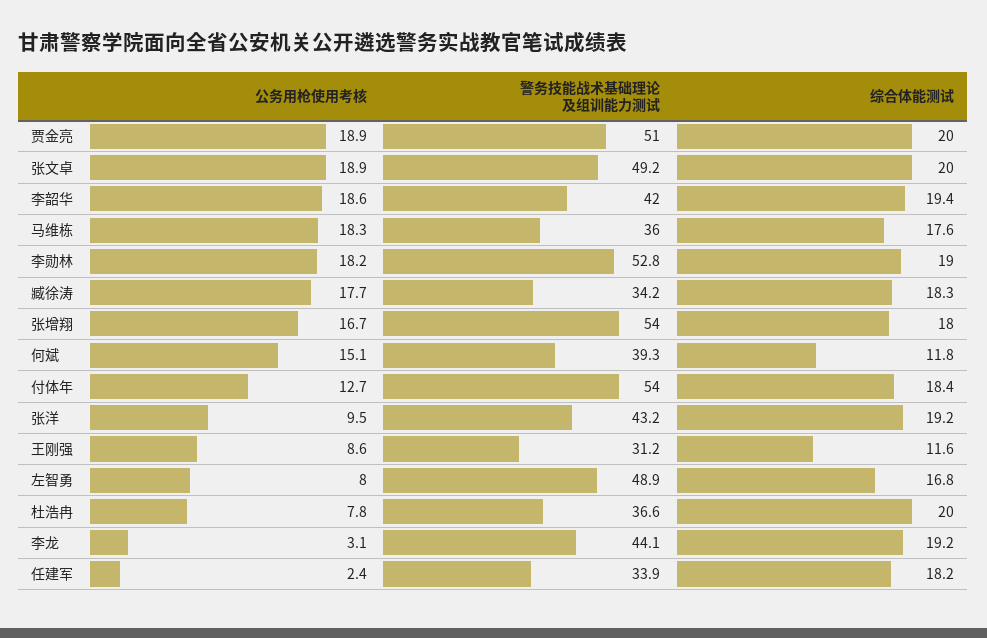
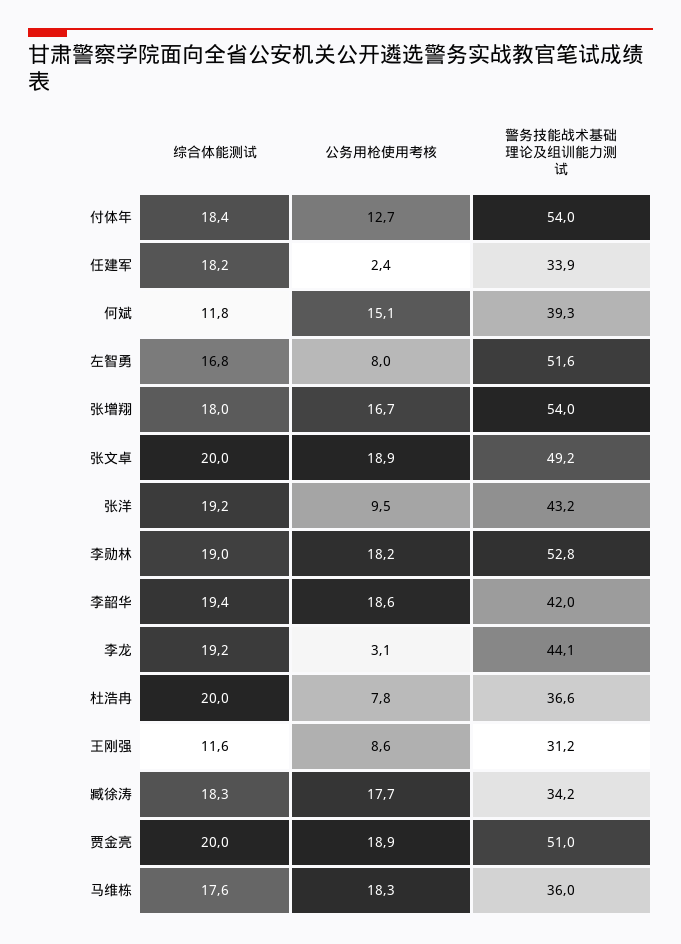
警务技能战术基础理论及组训能力测试, 左智勇: 48.9 -> 51.6

